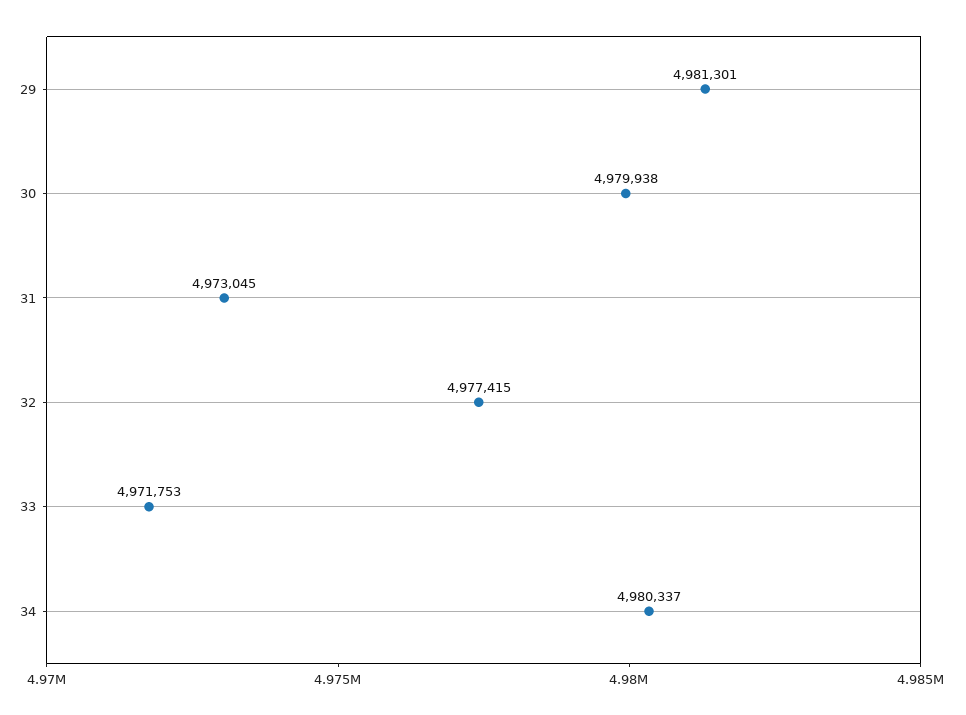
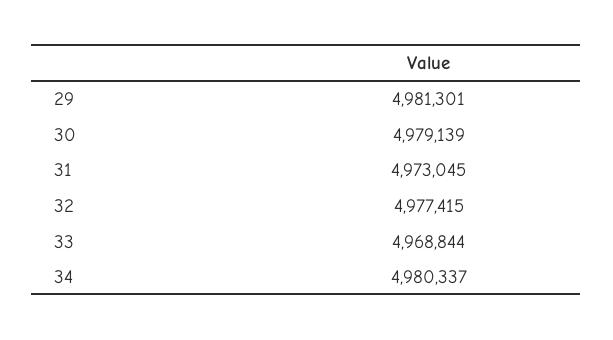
30: 4979938 -> 4979139
33: 4971753 -> 4968844

